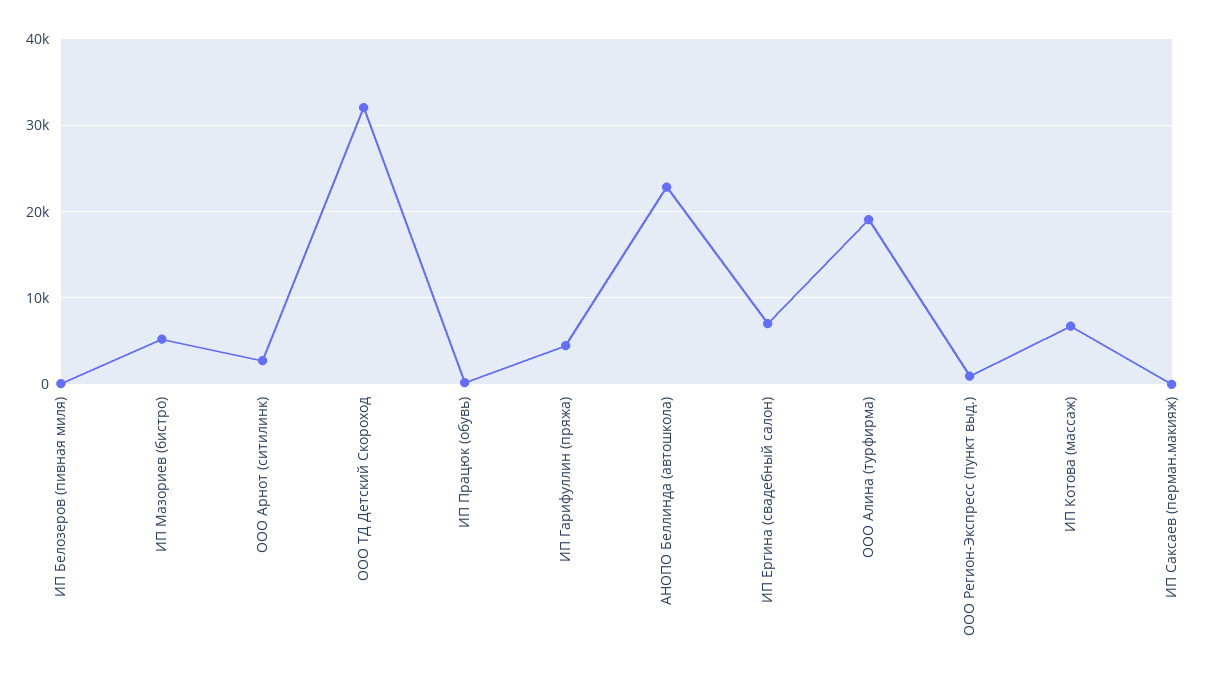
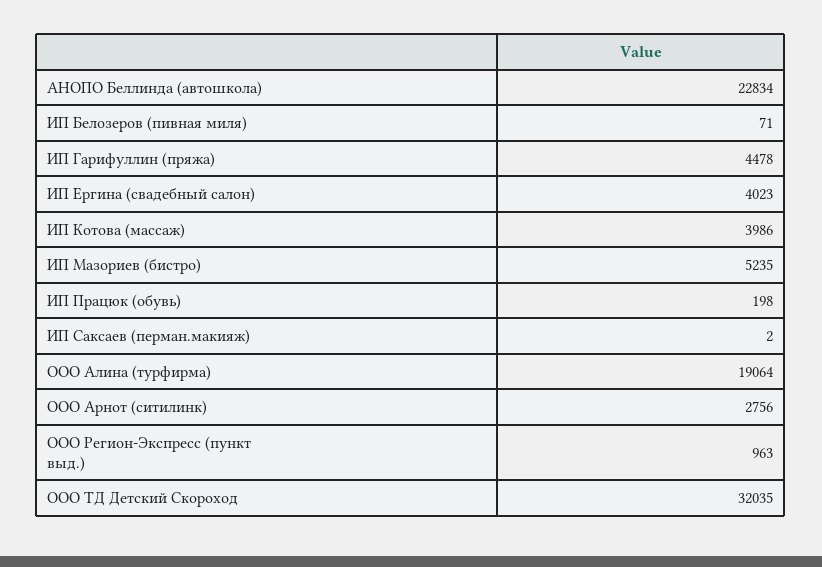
ИП Ергина (свадебный салон): 7000 -> 4023
ИП Котова (массаж): 7000 -> 3986

